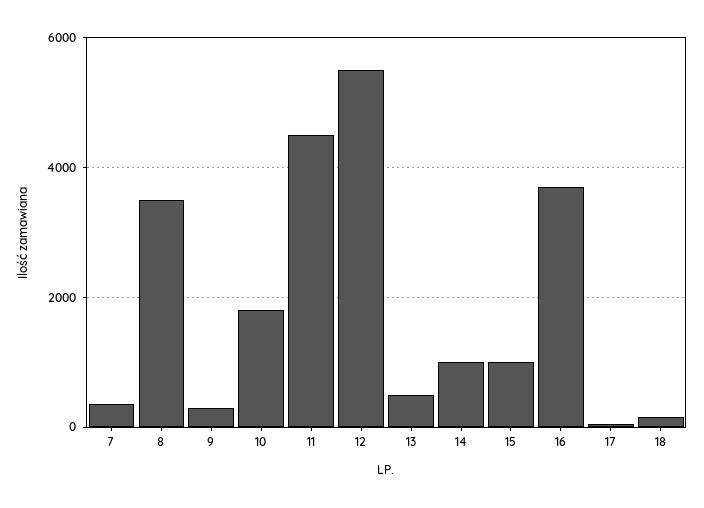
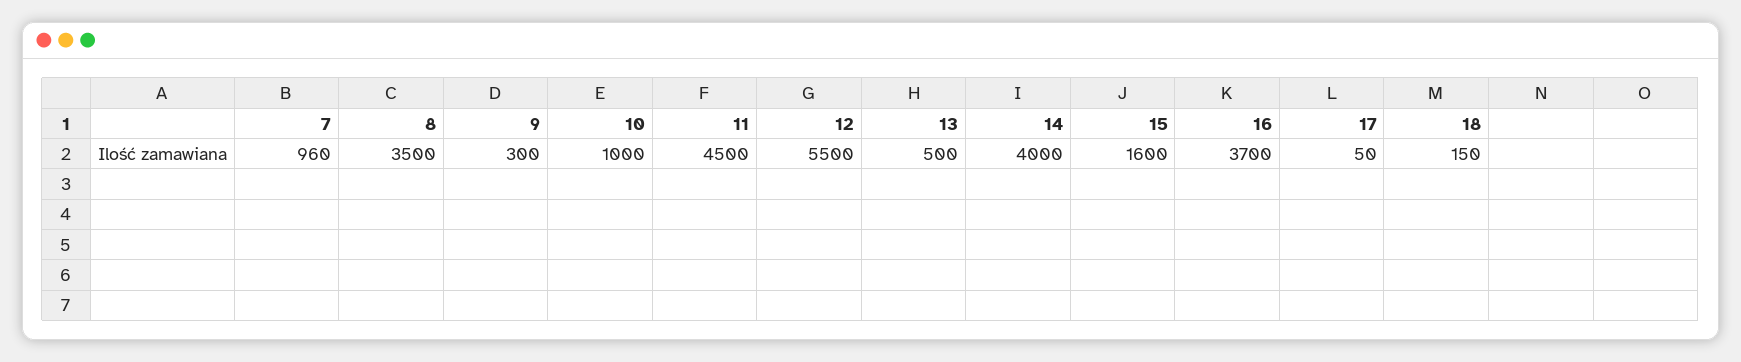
7: 400 -> 960
10: 1800 -> 1000
14: 1000 -> 4000
15: 1000 -> 1600

